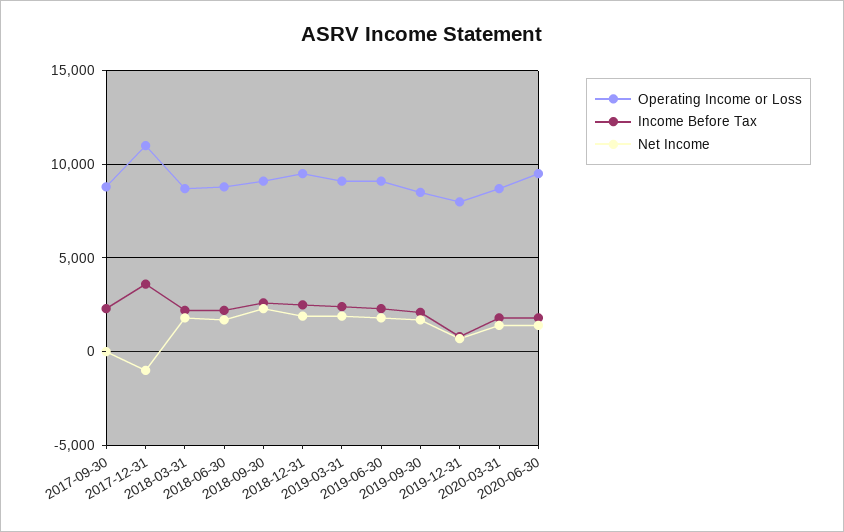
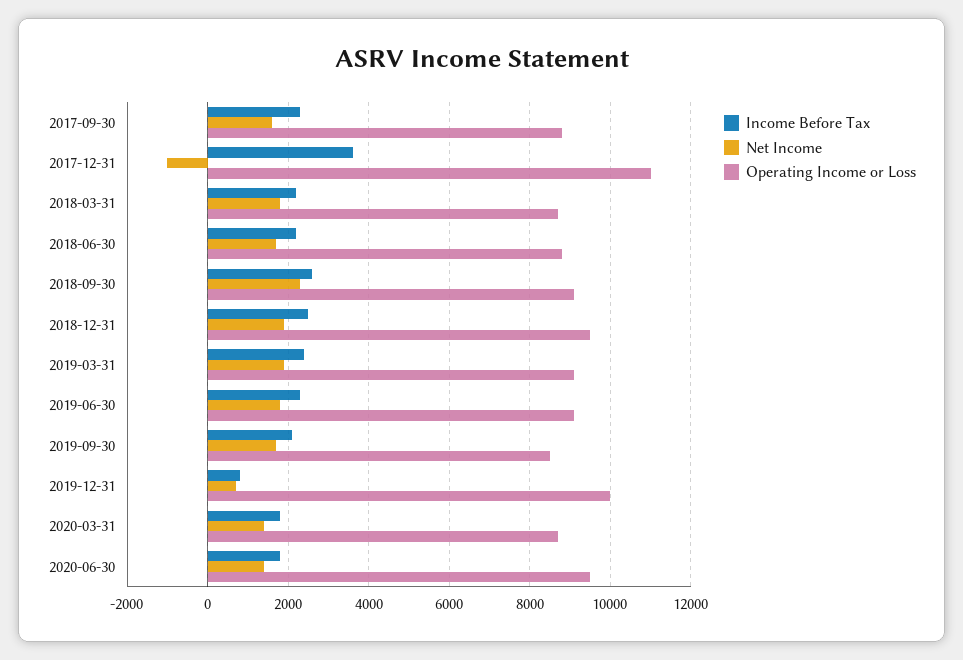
Net Income, 2017-09-30: 0 -> 1600
Operating Income or Loss, 2019-12-31: 8000 -> 10000

